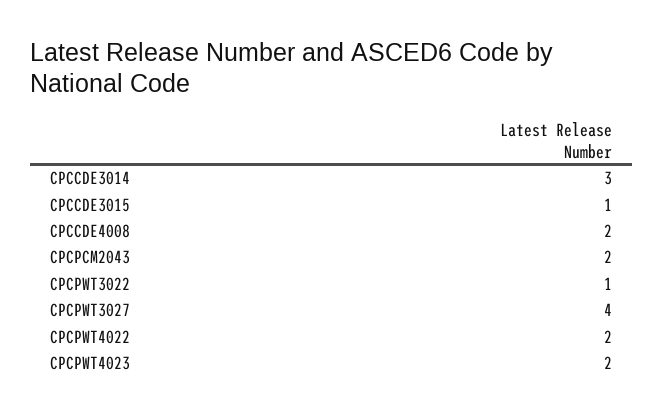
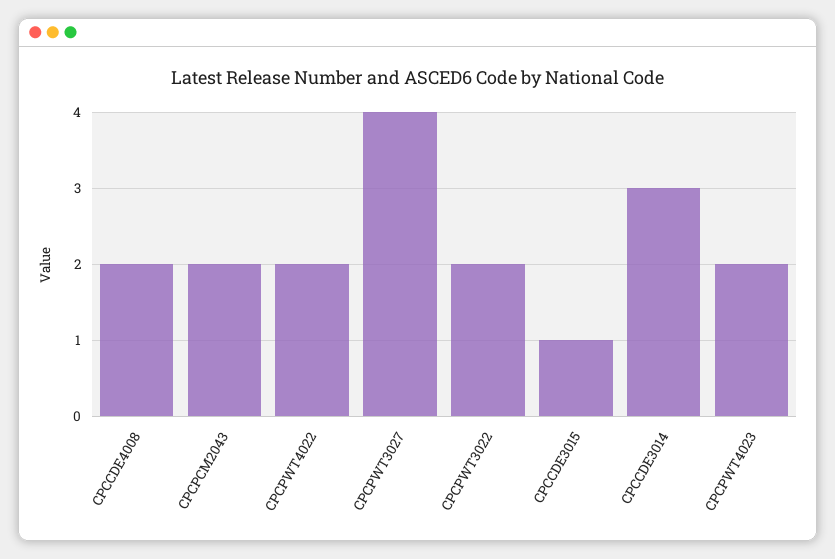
CPCPWT3022: 1 -> 2

